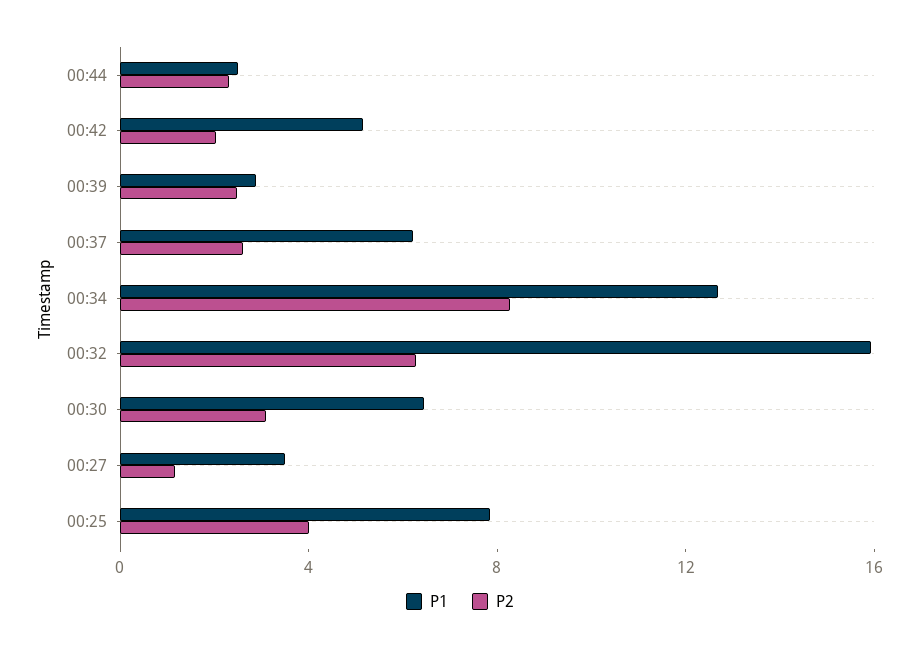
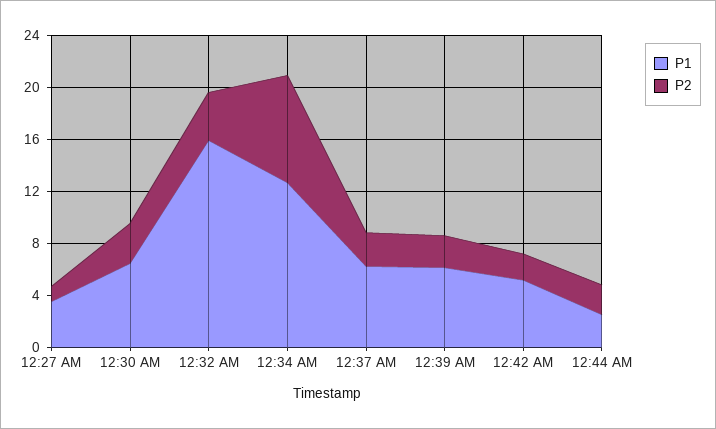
P1, 00:39: 3 -> 6
P2, 00:32: 6 -> 4
P1, 00:25: 8 -> none
P2, 00:25: 4 -> none

